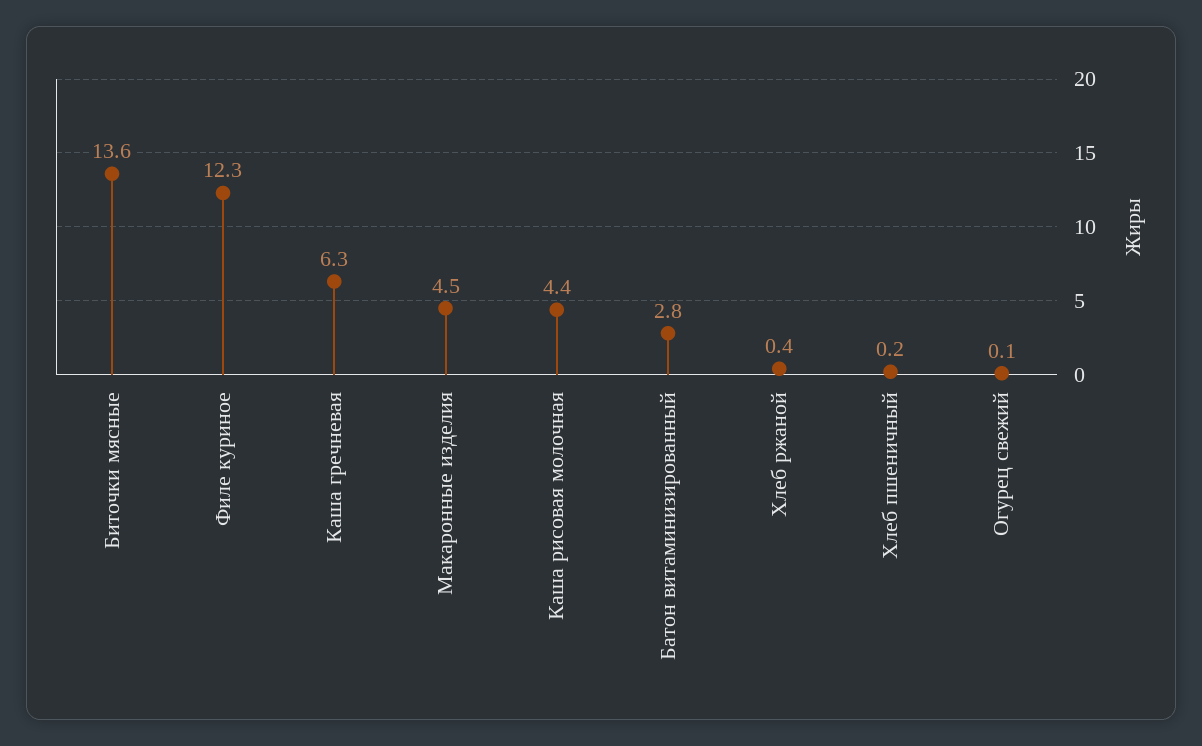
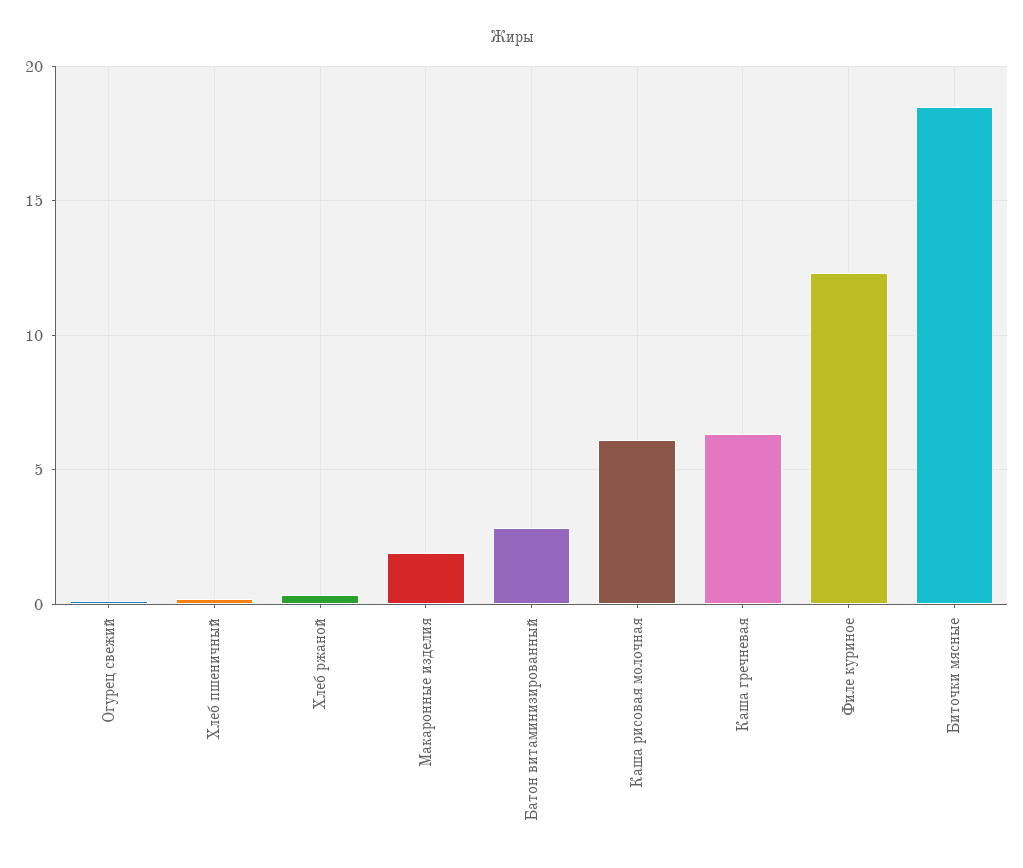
Биточки мясные: 13.6 -> 18.5
Макаронные изделия: 4.5 -> 2
Каша рисовая молочная: 4.4 -> 6

